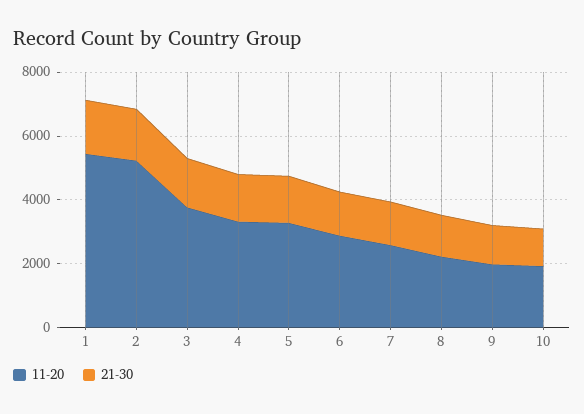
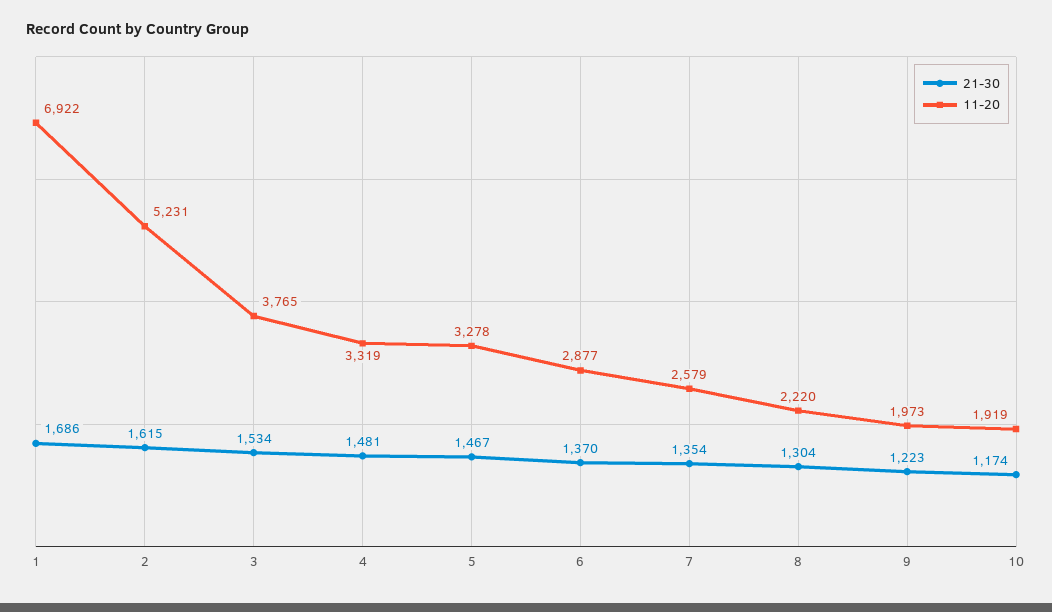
11-20, 1: 5500 -> 6922

